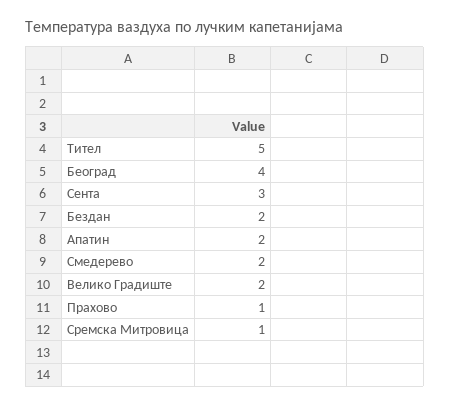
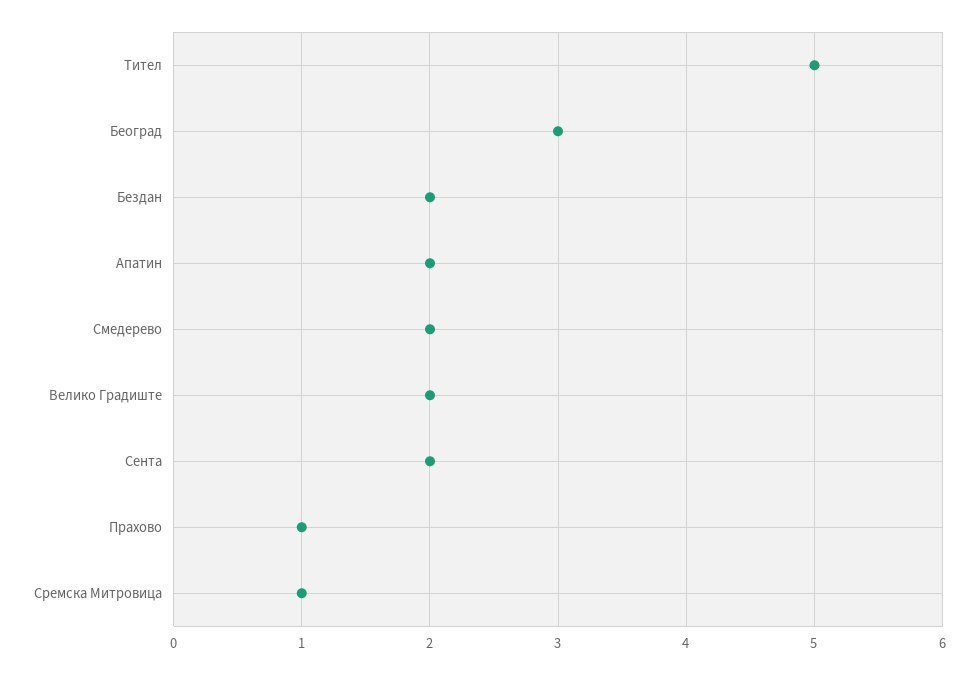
Београд: 4 -> 3
Сента: 3 -> 2

